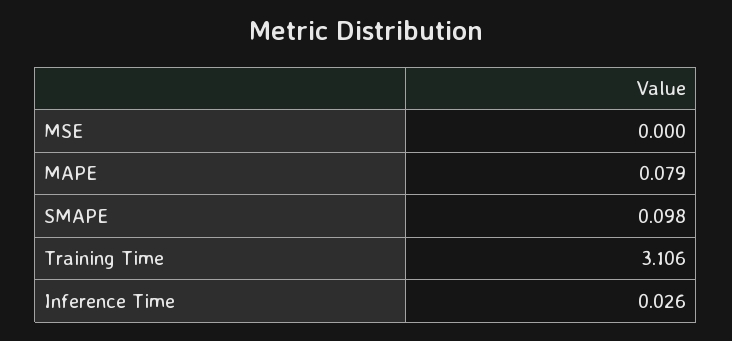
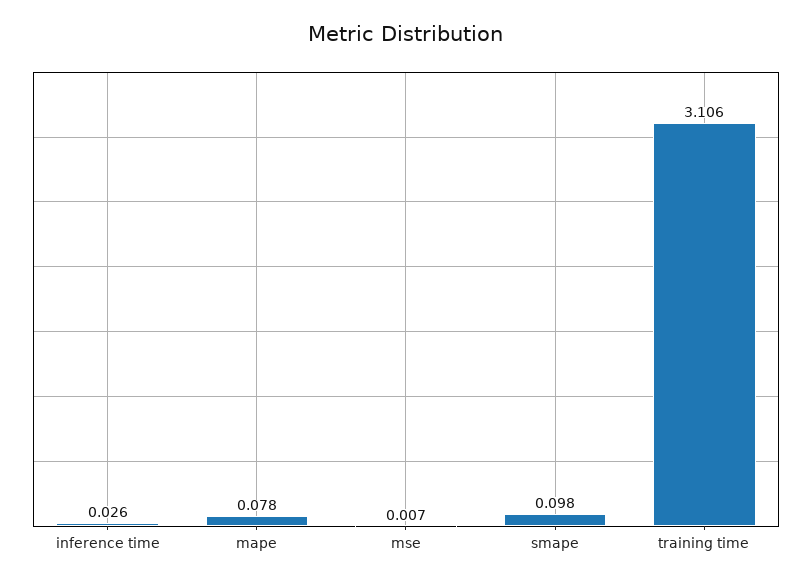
MSE: 0 -> 0.007
MAPE: 0.079 -> 0.078

